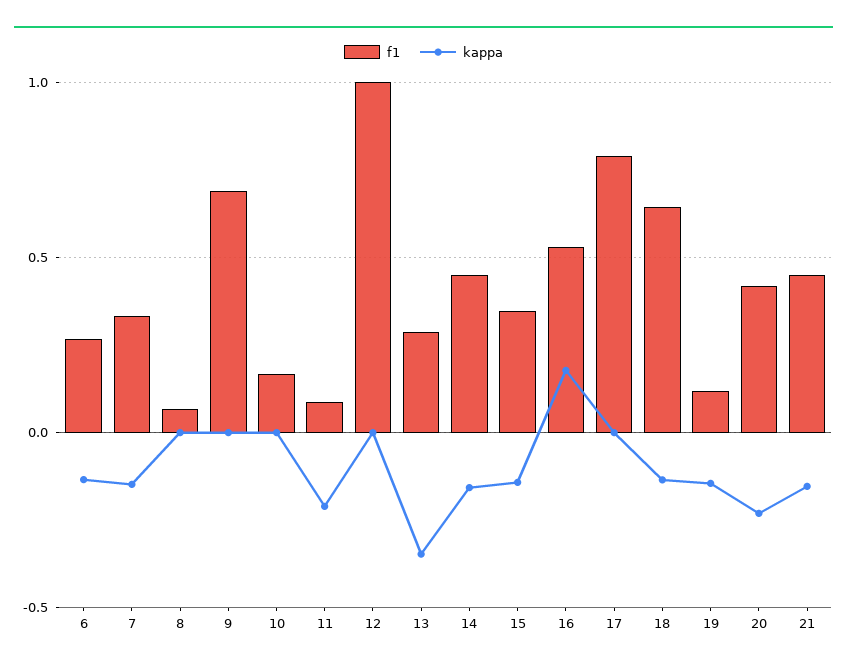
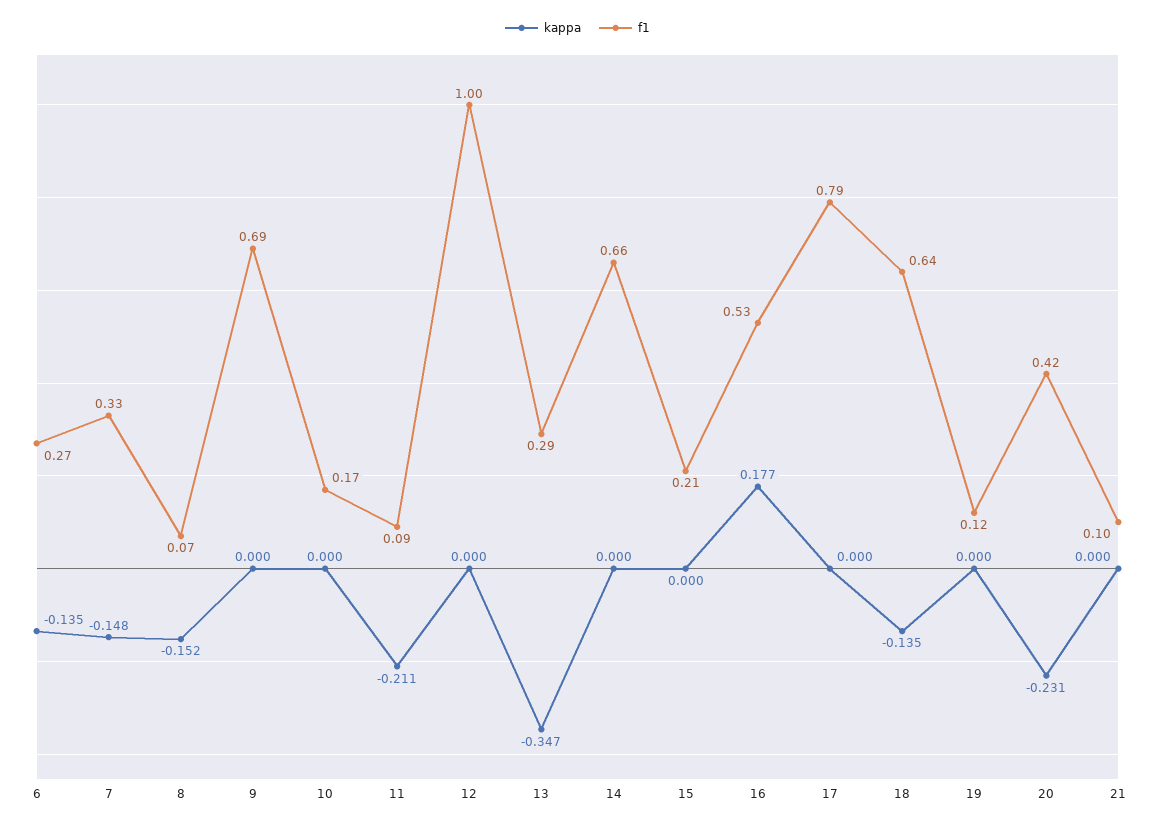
kappa, 8: 0 -> -0.152
f1, 14: 0.45 -> 0.66
kappa, 14: -0.15 -> 0
f1, 15: 0.35 -> 0.21
kappa, 15: -0.15 -> 0
kappa, 19: -0.15 -> 0
f1, 21: 0.45 -> 0.1
kappa, 21: -0.15 -> 0

